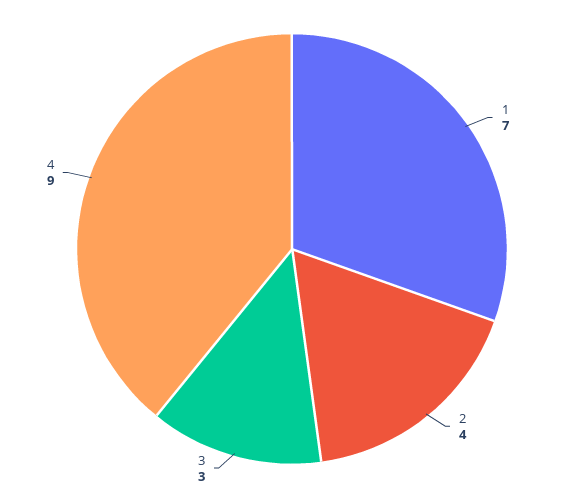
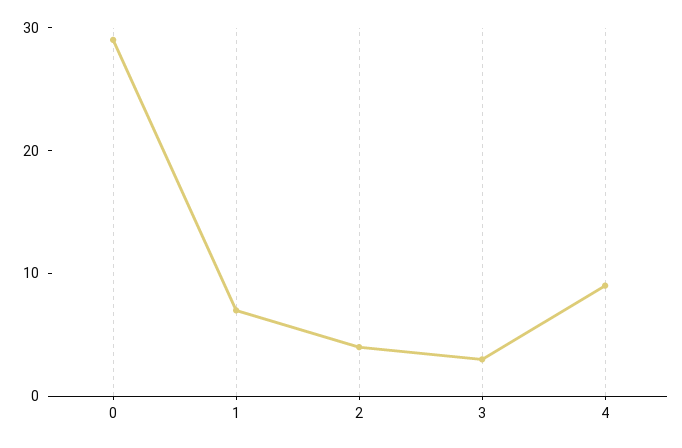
0: none -> 29

